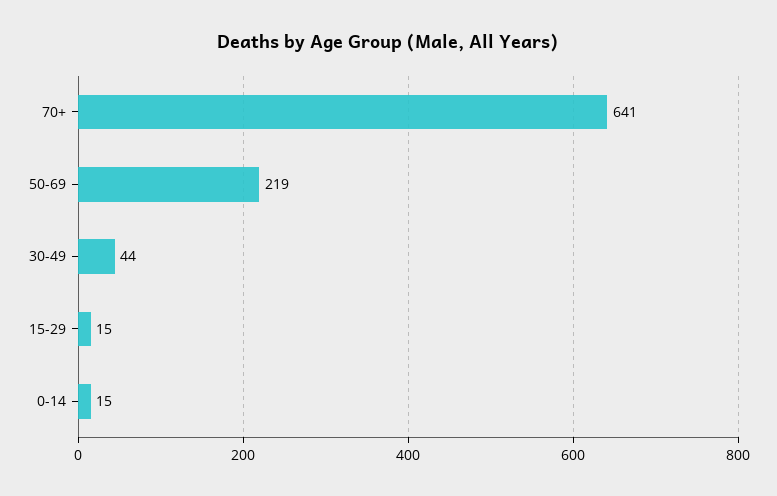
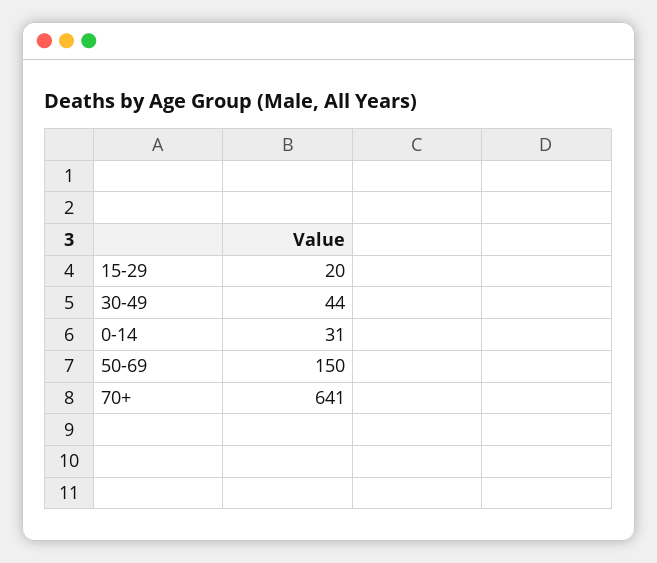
50-69: 219 -> 150
15-29: 15 -> 20
0-14: 15 -> 31

